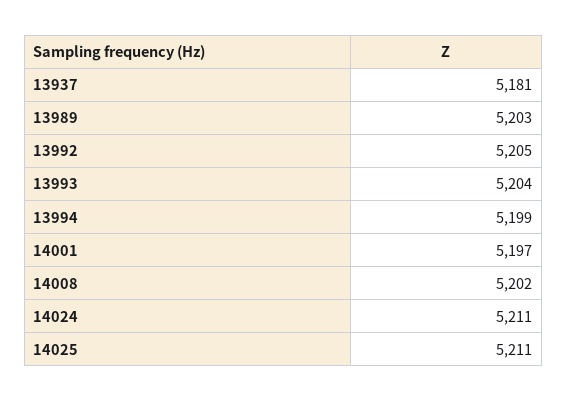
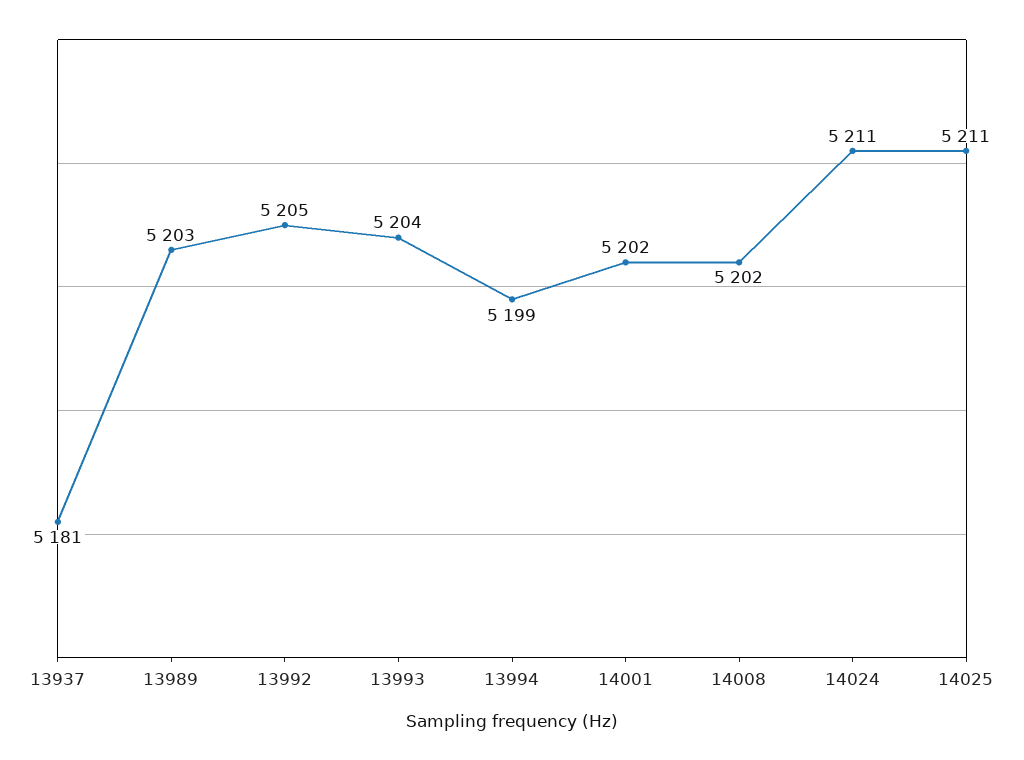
14001: 5197 -> 5202

